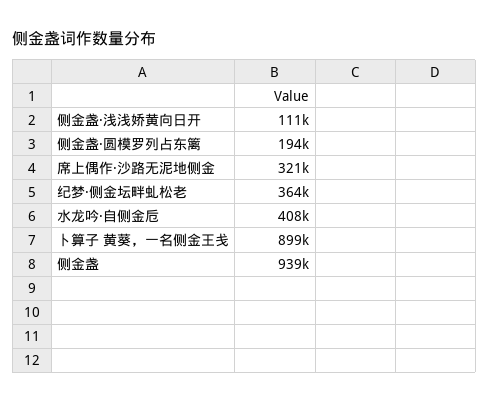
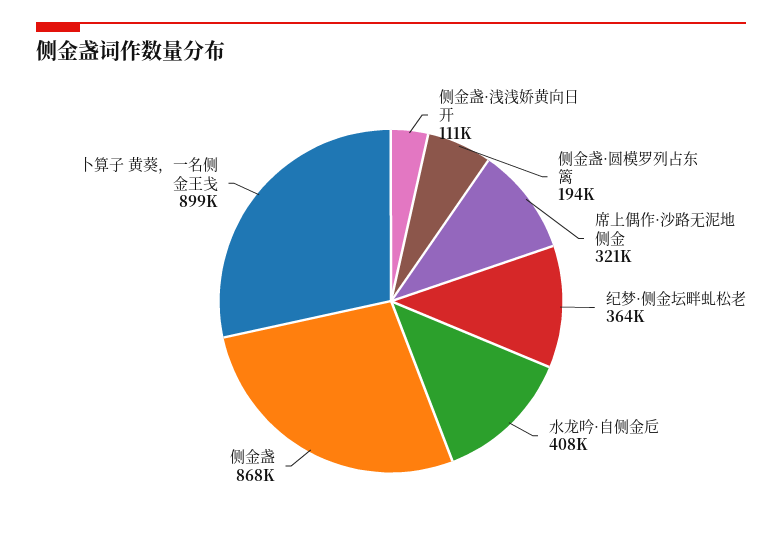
侧金盏: 939000 -> 868000

